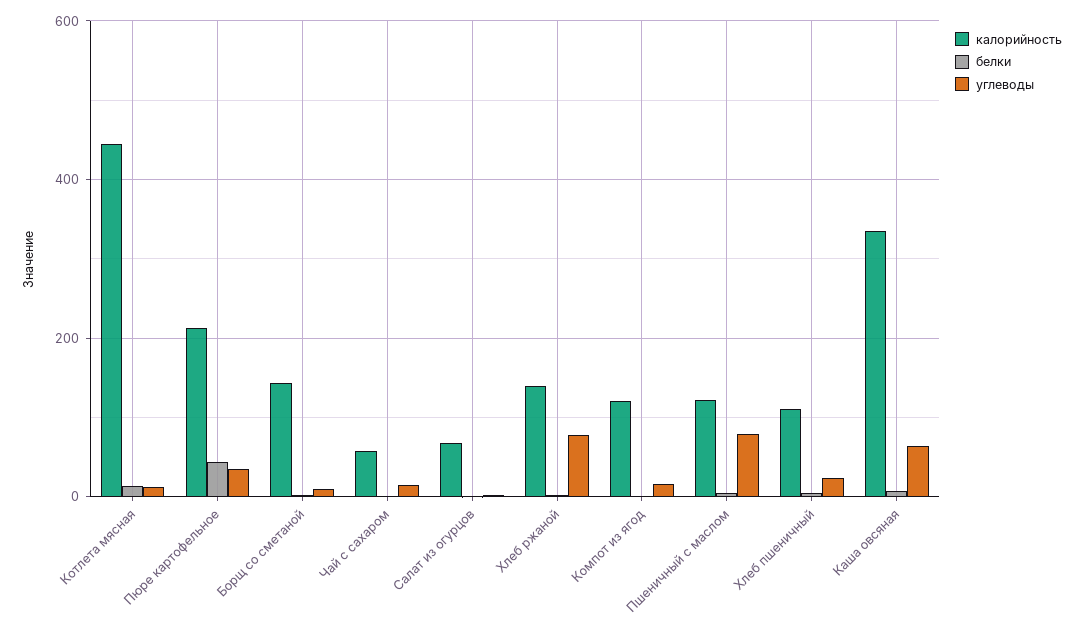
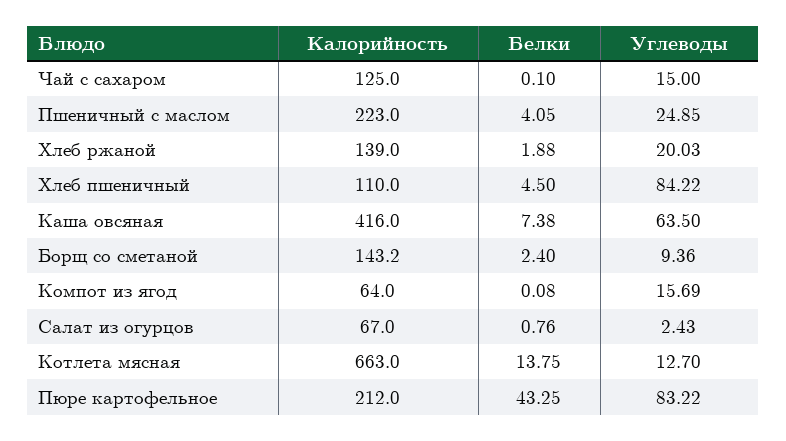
калорийность, Котлета мясная: 440 -> 663
углеводы, Пюре картофельное: 40 -> 83.22
калорийность, Чай с сахаром: 60 -> 125
углеводы, Хлеб ржаной: 80 -> 20.03
калорийность, Компот из ягод: 120 -> 64
калорийность, Пшеничный с маслом: 120 -> 223
углеводы, Пшеничный с маслом: 80 -> 24.85
углеводы, Хлеб пшеничный: 20 -> 84.22
калорийность, Каша овсяная: 340 -> 416

